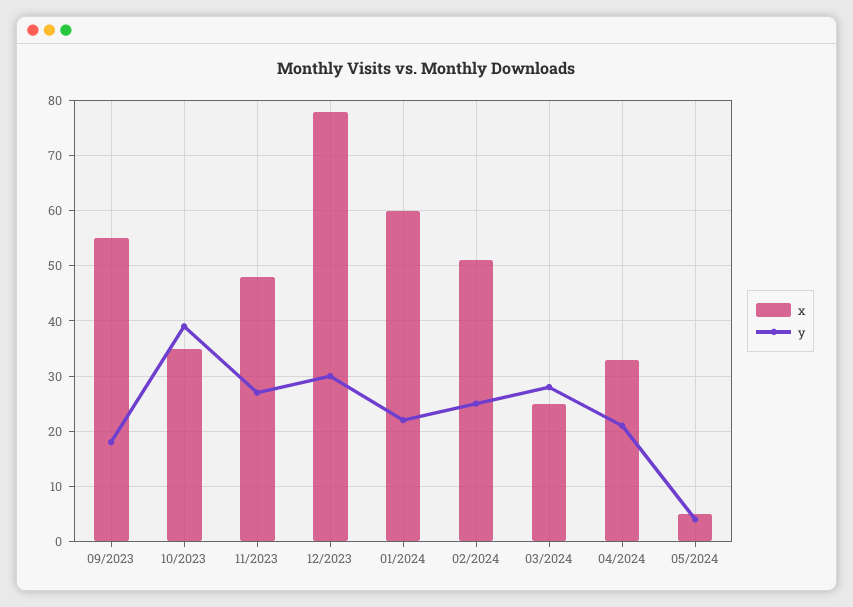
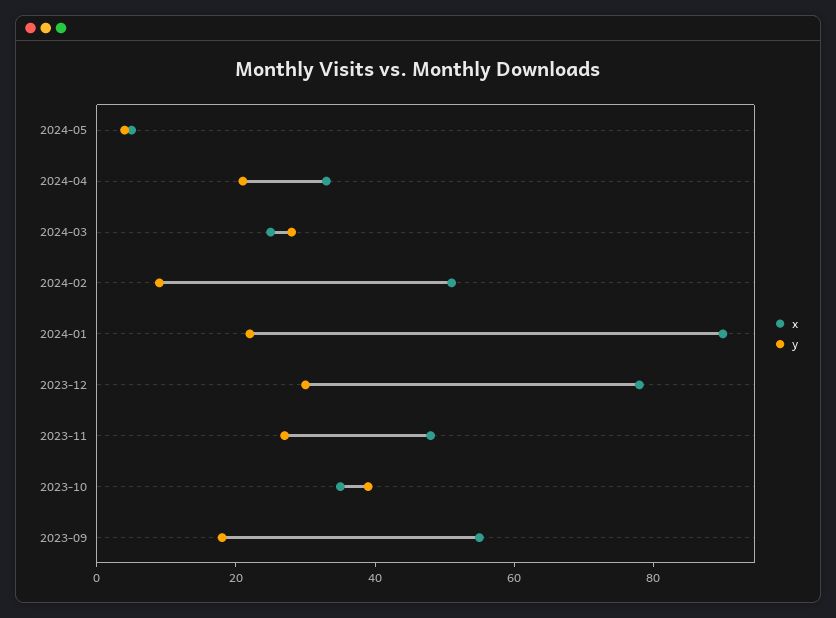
x, 01/2024: 60 -> 90
y, 02/2024: 25 -> 10

